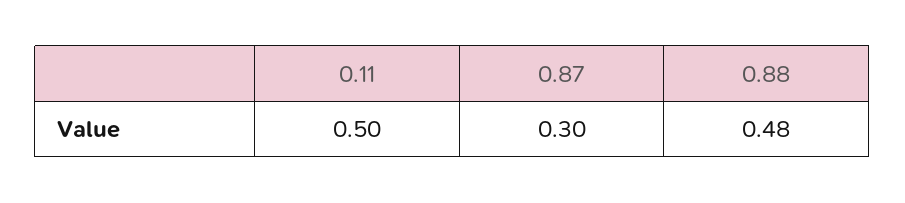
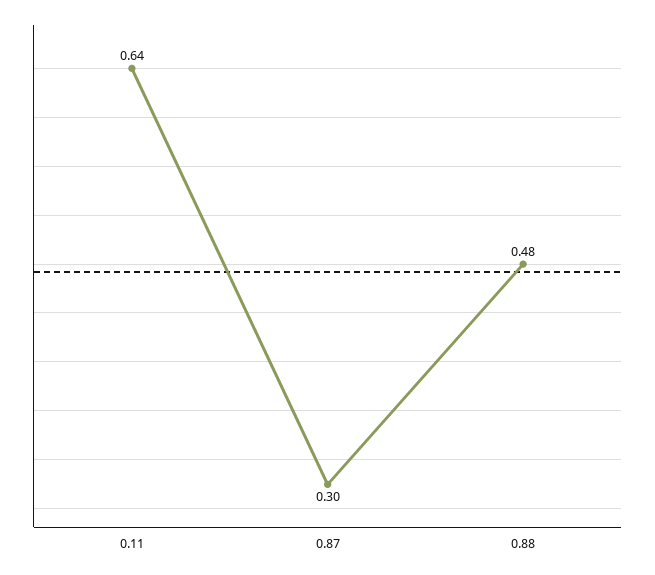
0.11: 0.5 -> 0.64

